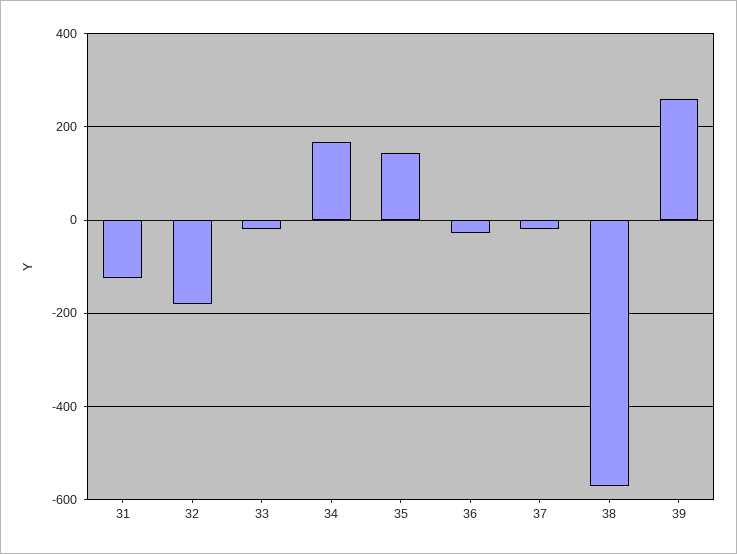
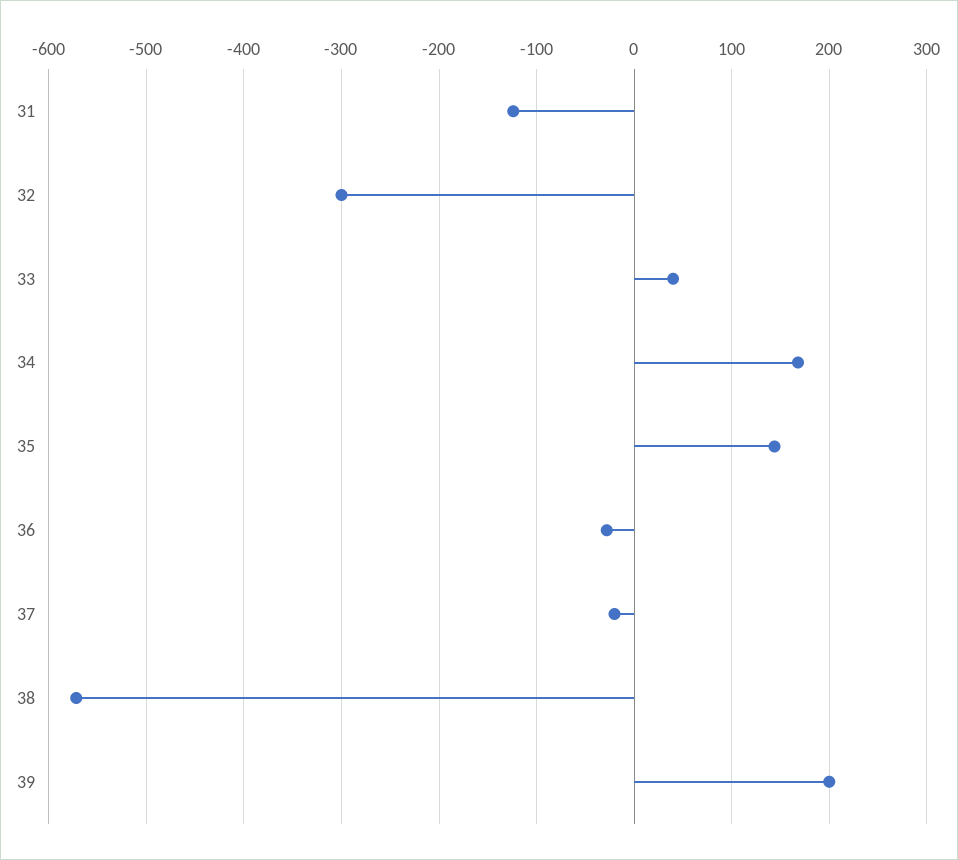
32: -180 -> -300
33: -20 -> 40
39: 260 -> 200

